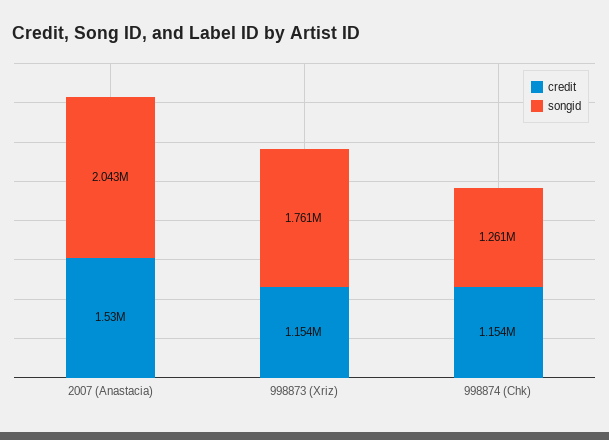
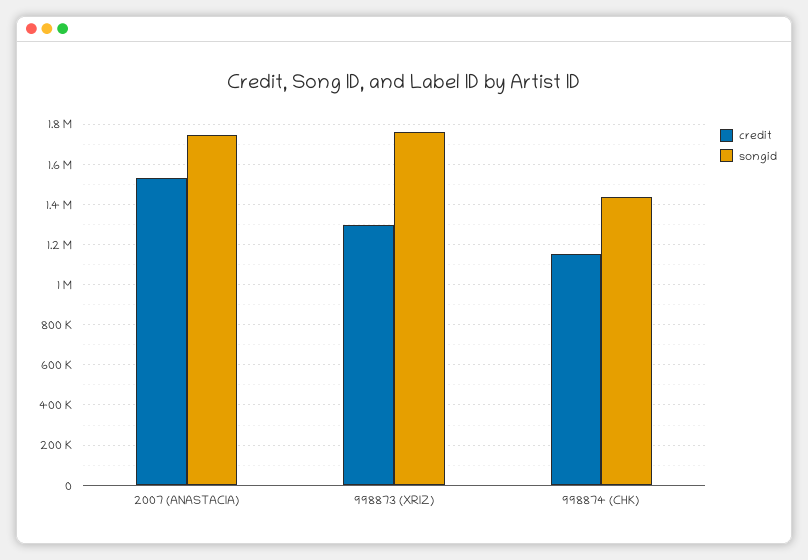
songid, 2007 (Anastacia): 2043000 -> 1750000
credit, 998873 (Xriz): 1154000 -> 1300000
songid, 998874 (Chk): 1261000 -> 1450000

